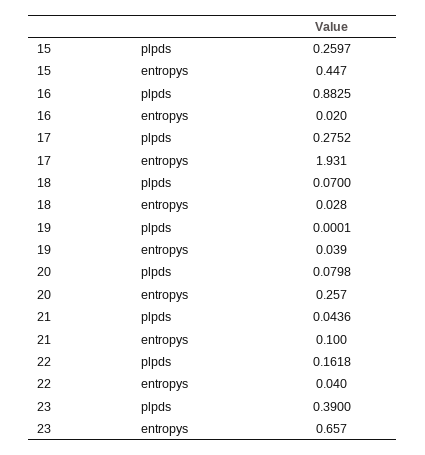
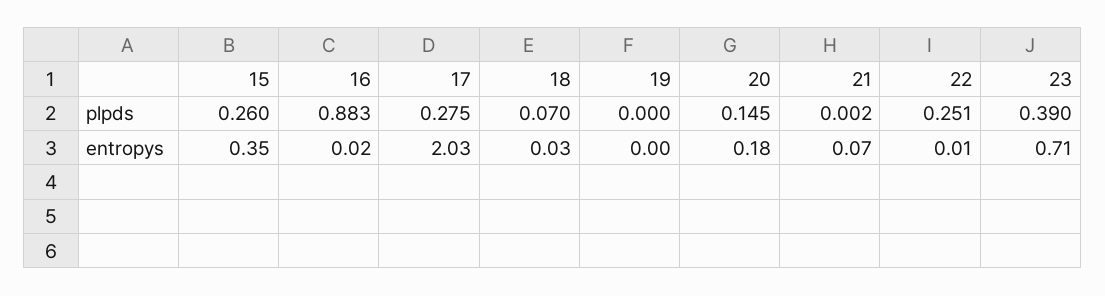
15, entropys: 0.447 -> 0.35
17, entropys: 1.931 -> 2.03
19, entropys: 0.039 -> 0
20, plpds: 0.0798 -> 0.145
20, entropys: 0.257 -> 0.18
21, plpds: 0.0436 -> 0.002
21, entropys: 0.1 -> 0.07
22, plpds: 0.1618 -> 0.251
22, entropys: 0.04 -> 0.01
23, entropys: 0.657 -> 0.71

